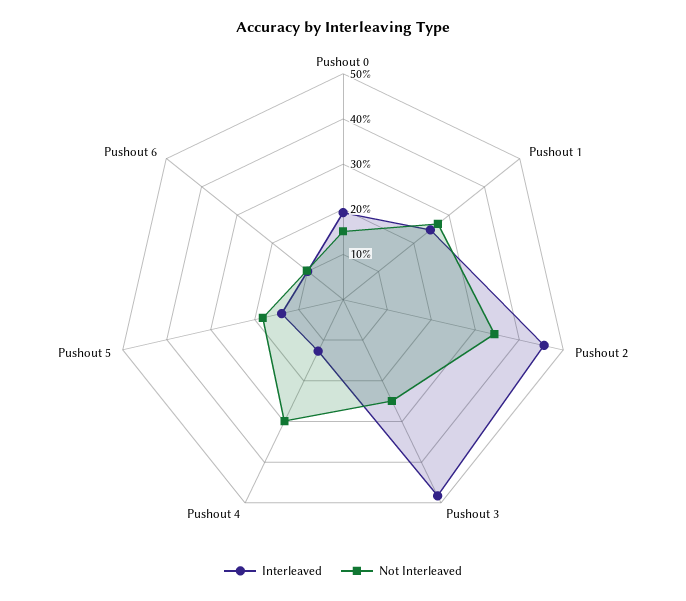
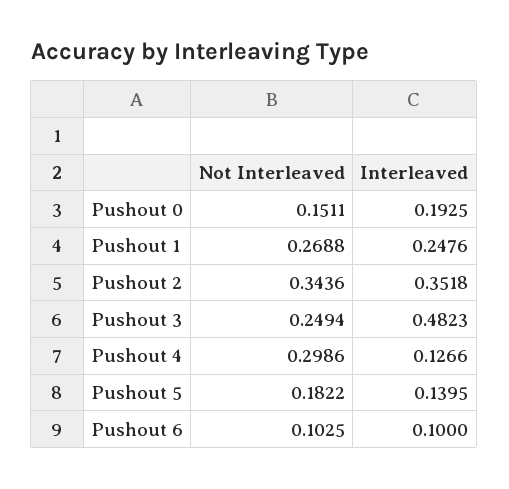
Interleaved, Pushout 2: 0.46 -> 0.3518

